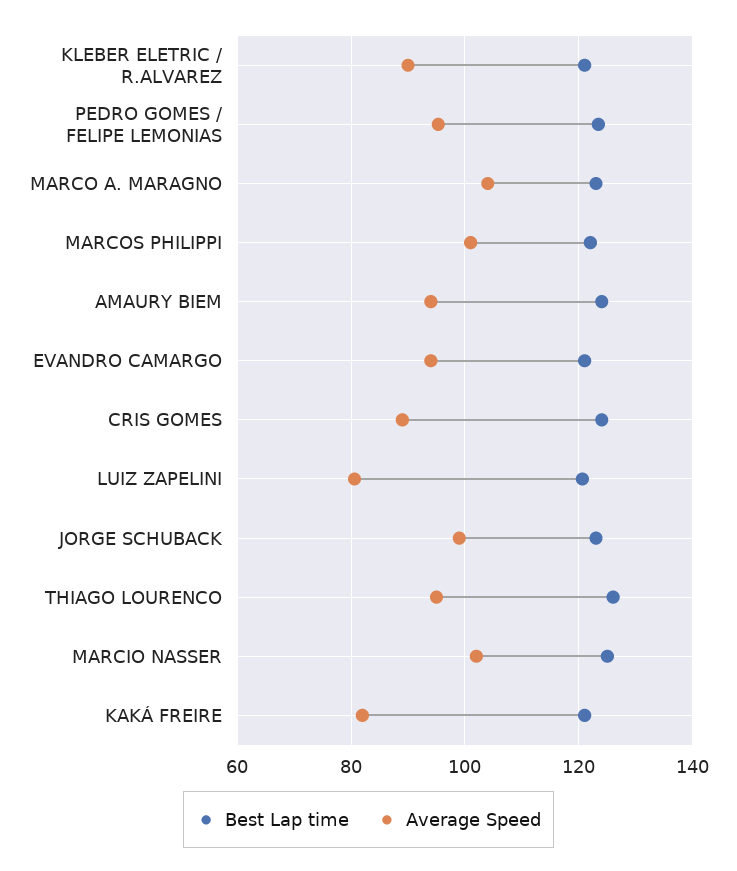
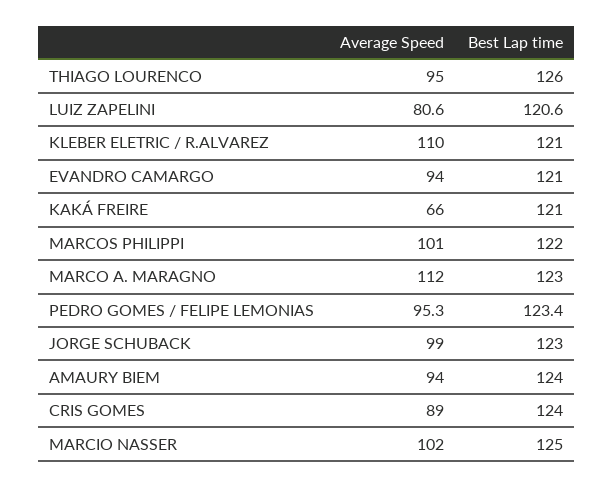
Average Speed, KLEBER ELETRIC / R.ALVAREZ: 90 -> 110
Average Speed, MARCO A. MARAGNO: 104 -> 112
Average Speed, KAKÁ FREIRE: 82 -> 66

